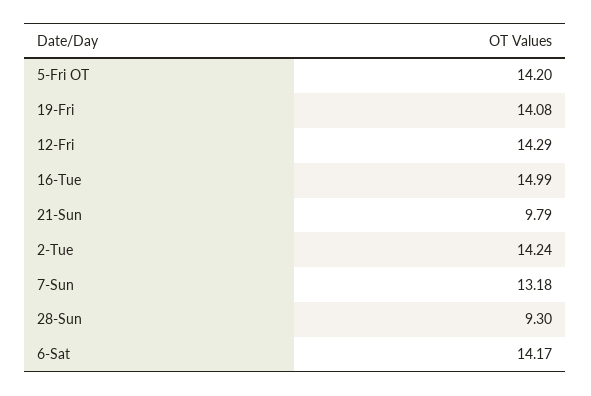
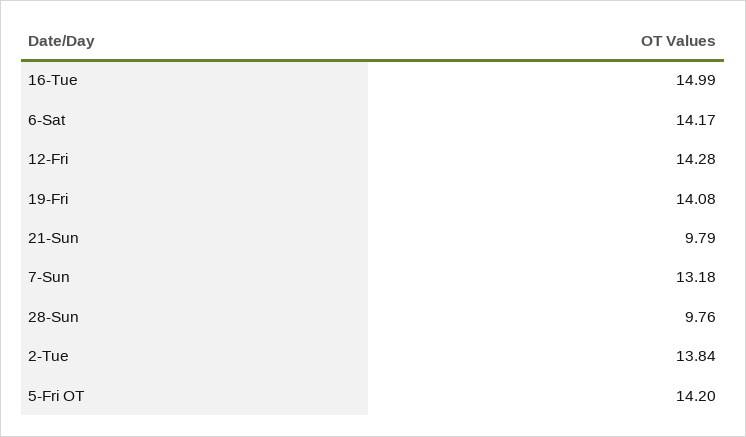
12-Fri: 14.29 -> 14.28
2-Tue: 14.24 -> 13.84
28-Sun: 9.3 -> 9.76

